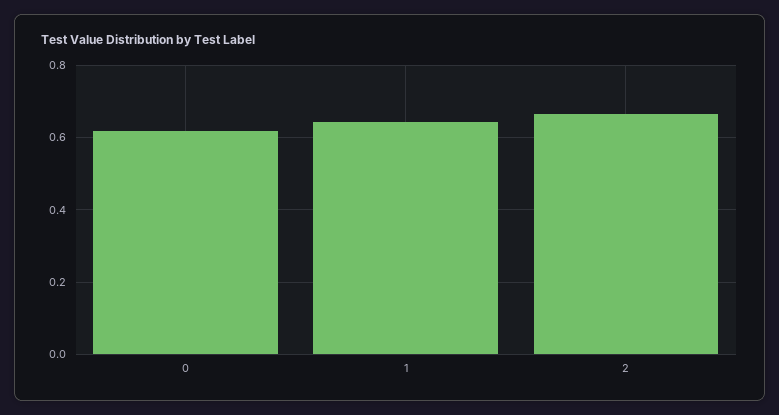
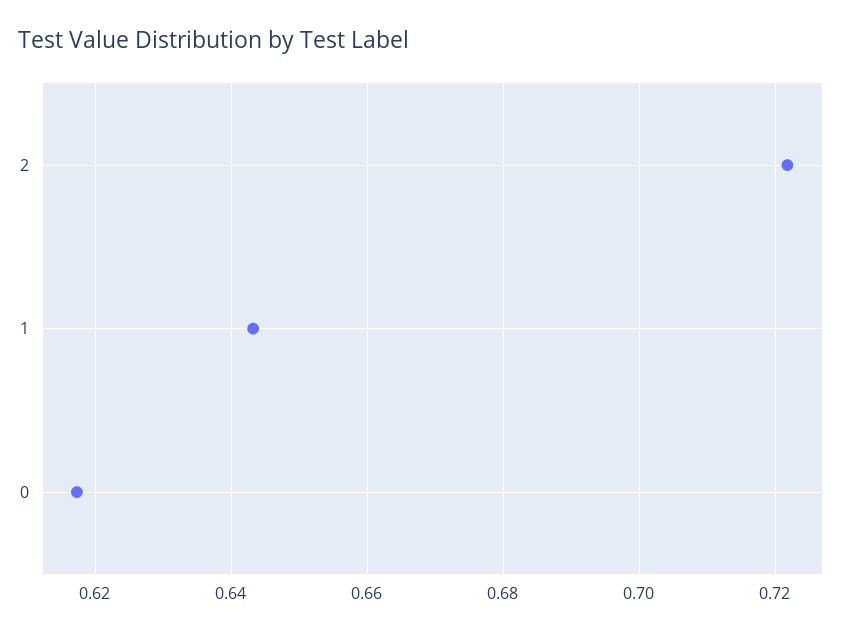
2: 0.66 -> 0.722

